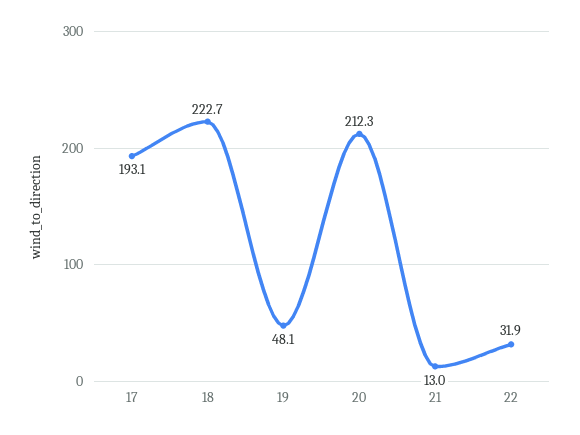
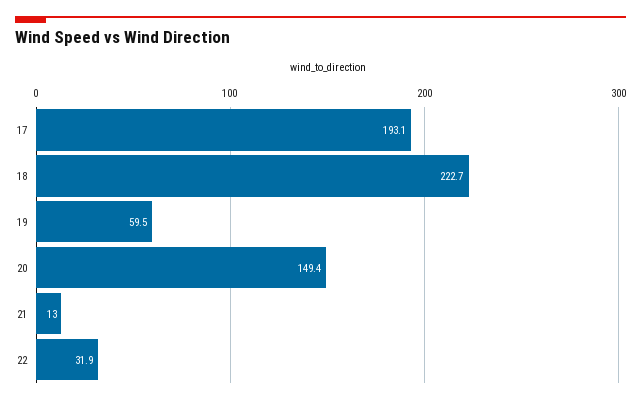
19: 48.1 -> 59.5
20: 212.3 -> 149.4

